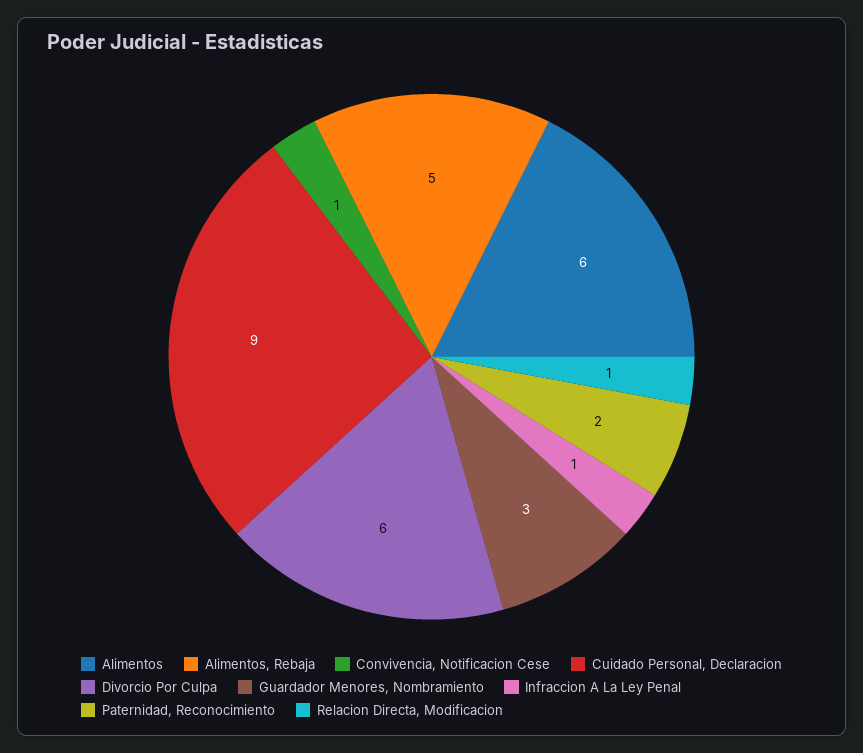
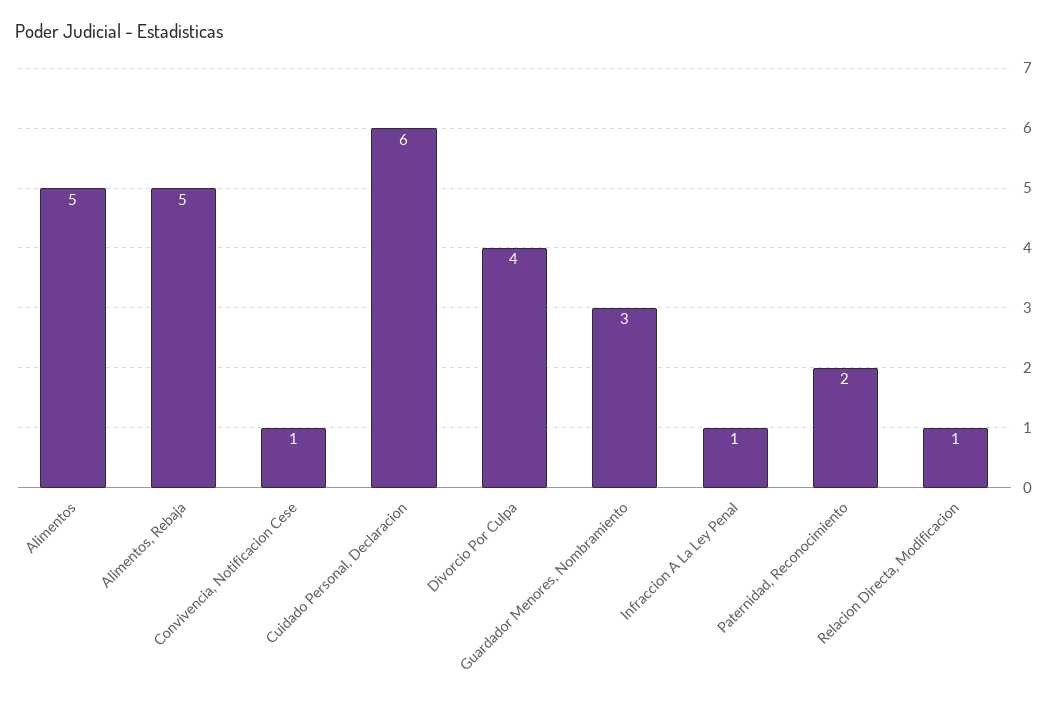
Alimentos: 6 -> 5
Cuidado Personal, Declaracion: 9 -> 6
Divorcio Por Culpa: 6 -> 4

